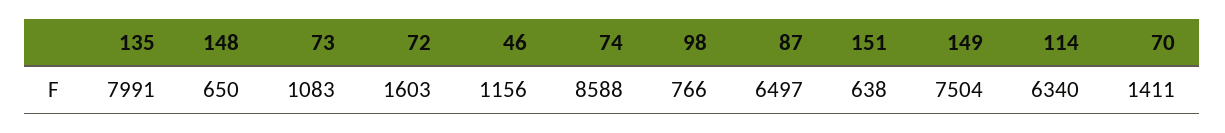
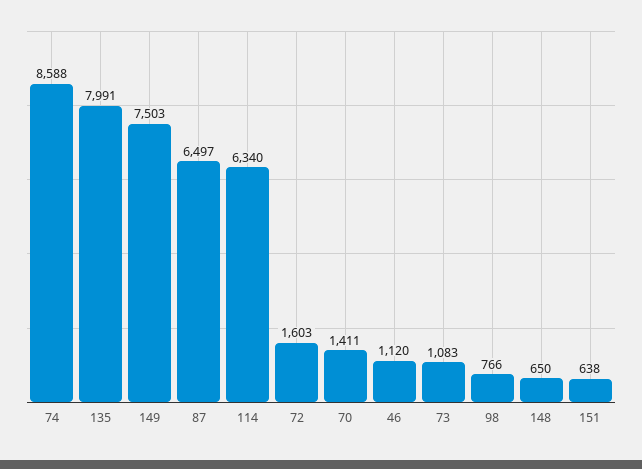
46: 1156 -> 1120
149: 7504 -> 7503

